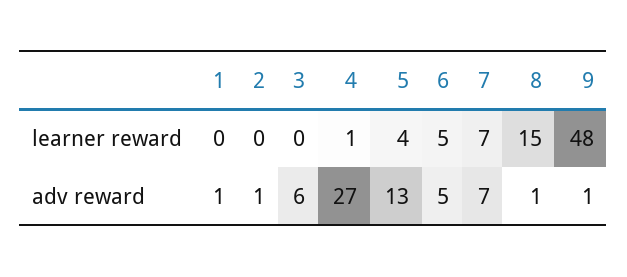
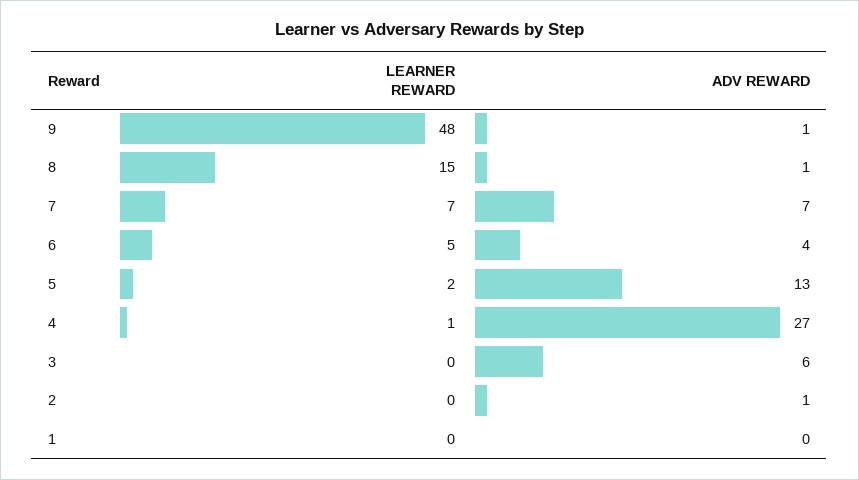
5, learner reward: 4 -> 2
1, adv reward: 1 -> 0
6, adv reward: 5 -> 4

